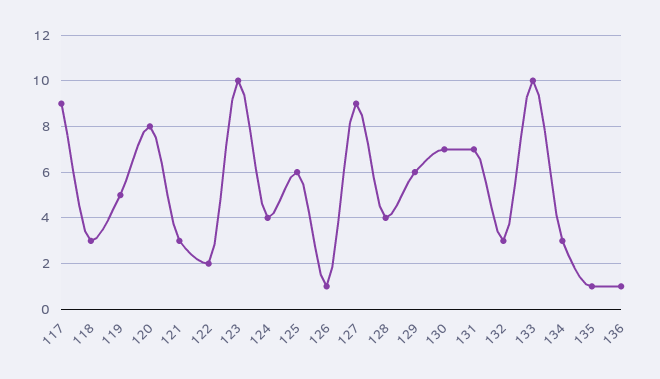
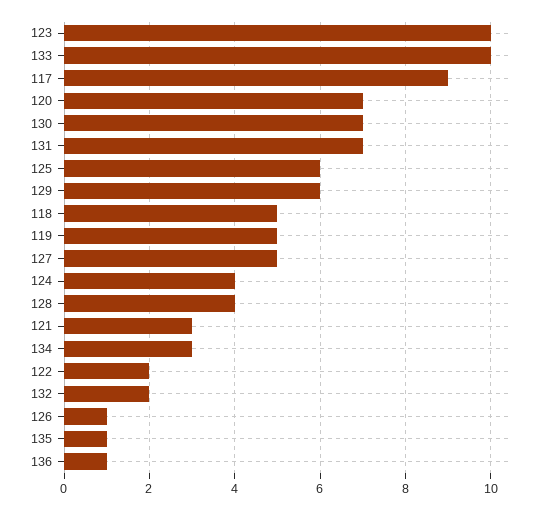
118: 3 -> 5
120: 8 -> 7
127: 9 -> 5
132: 3 -> 2

